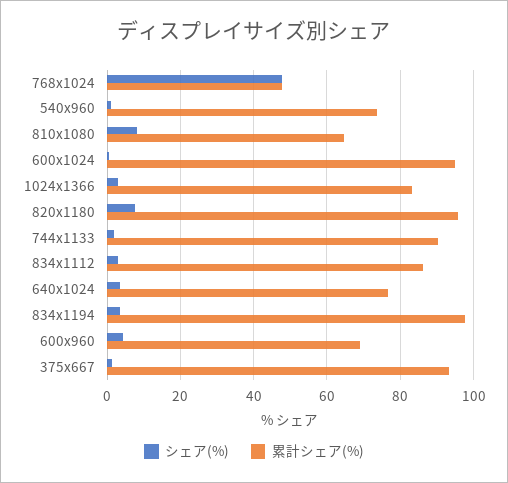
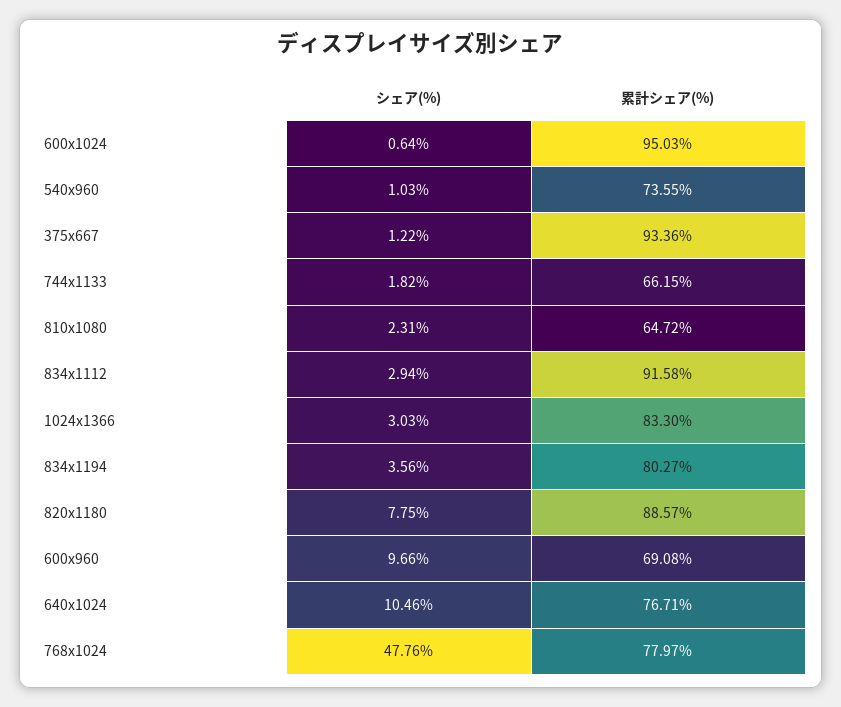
累計シェア(%), 768x1024: 48 -> 77.97
シェア(%), 810x1080: 8 -> 2.31
累計シェア(%), 820x1180: 96 -> 88.57
累計シェア(%), 744x1133: 90 -> 66.15
累計シェア(%), 834x1112: 86 -> 91.58
シェア(%), 640x1024: 4 -> 10.46
累計シェア(%), 834x1194: 98 -> 80.27
シェア(%), 600x960: 4 -> 9.66

